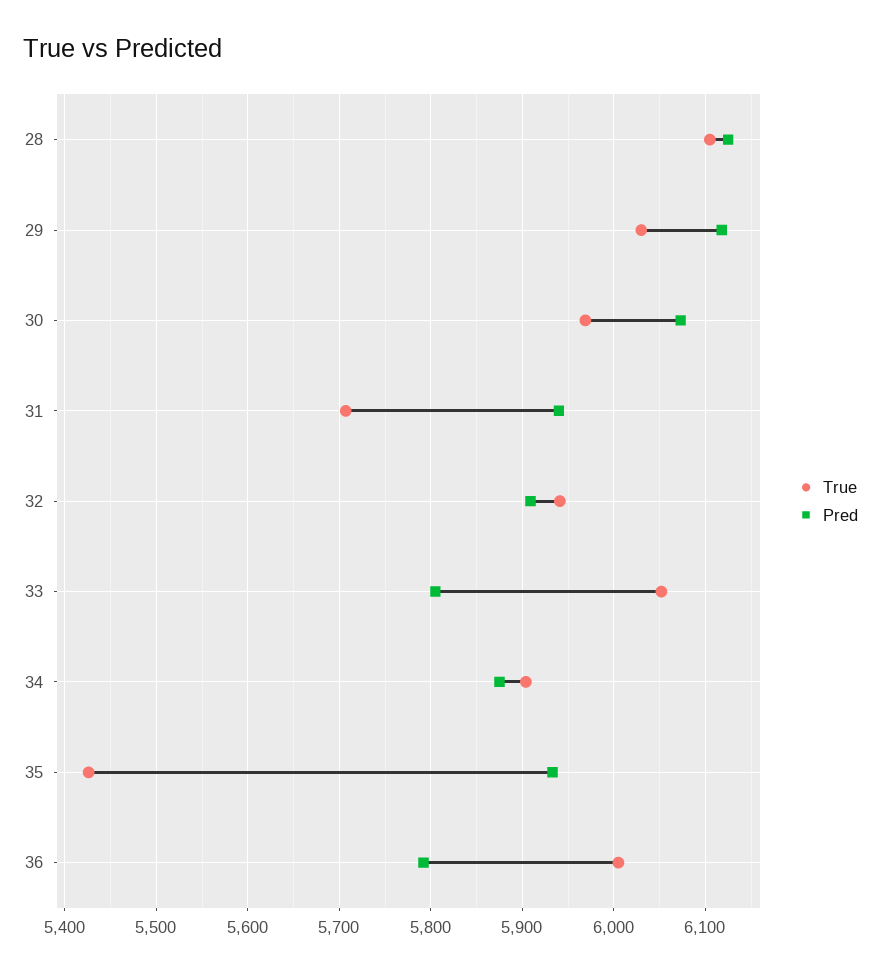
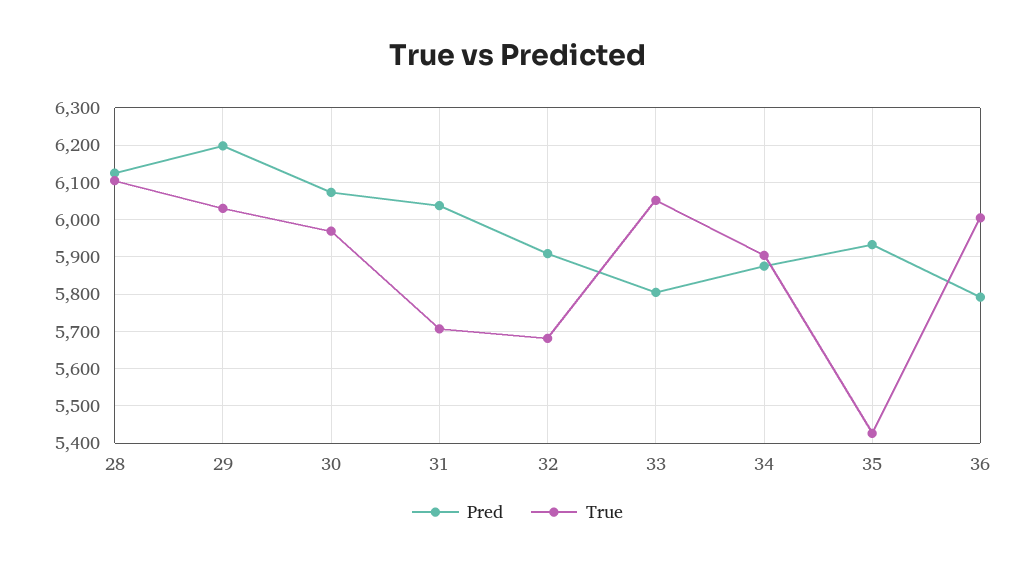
Pred, 29: 6120 -> 6200
Pred, 31: 5940 -> 6040
True, 32: 5940 -> 5680

